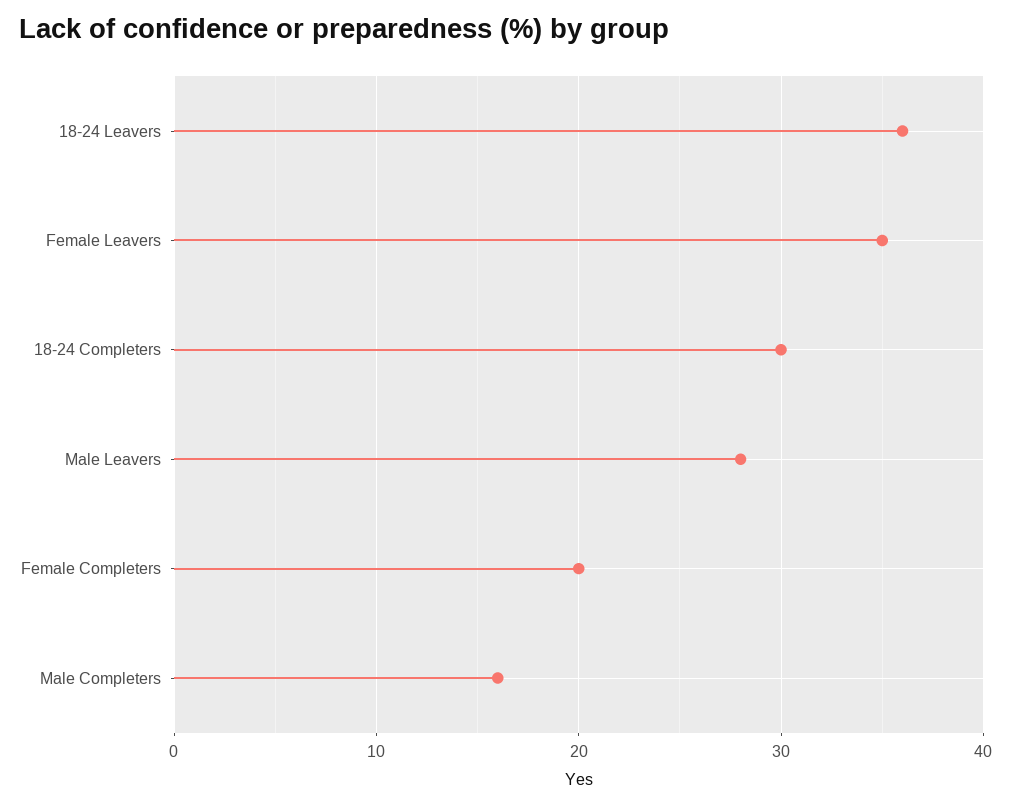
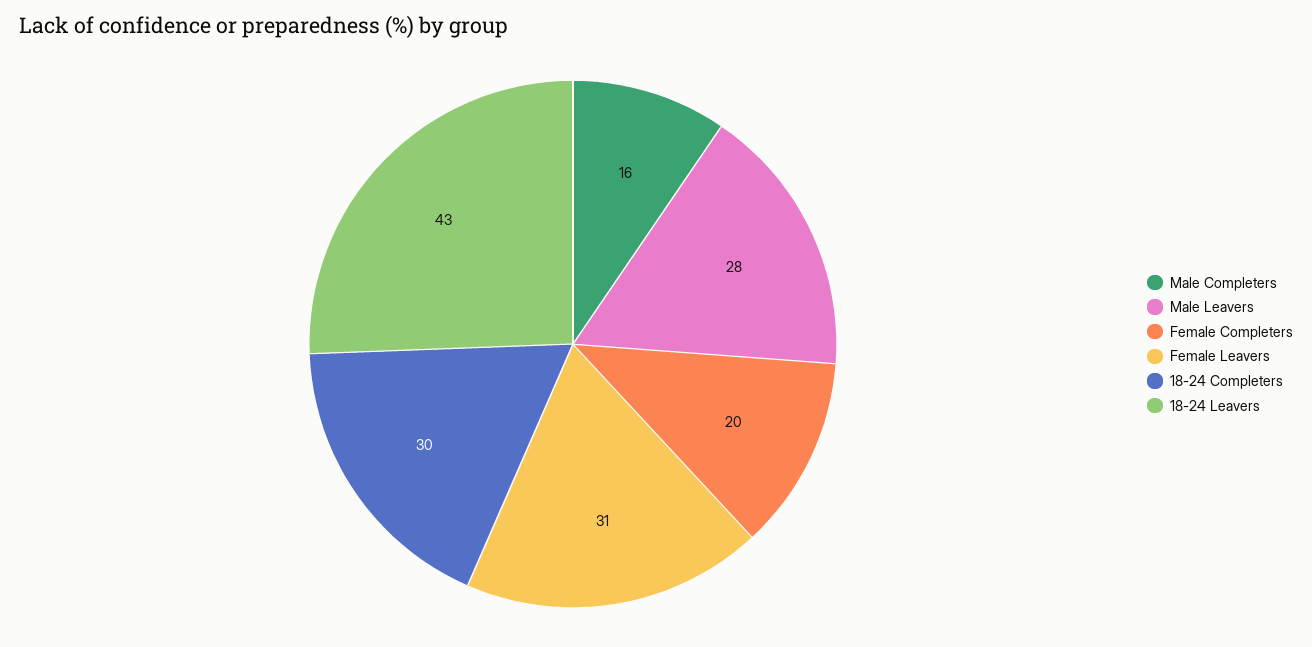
18-24 Leavers: 36 -> 43
Female Leavers: 35 -> 31

